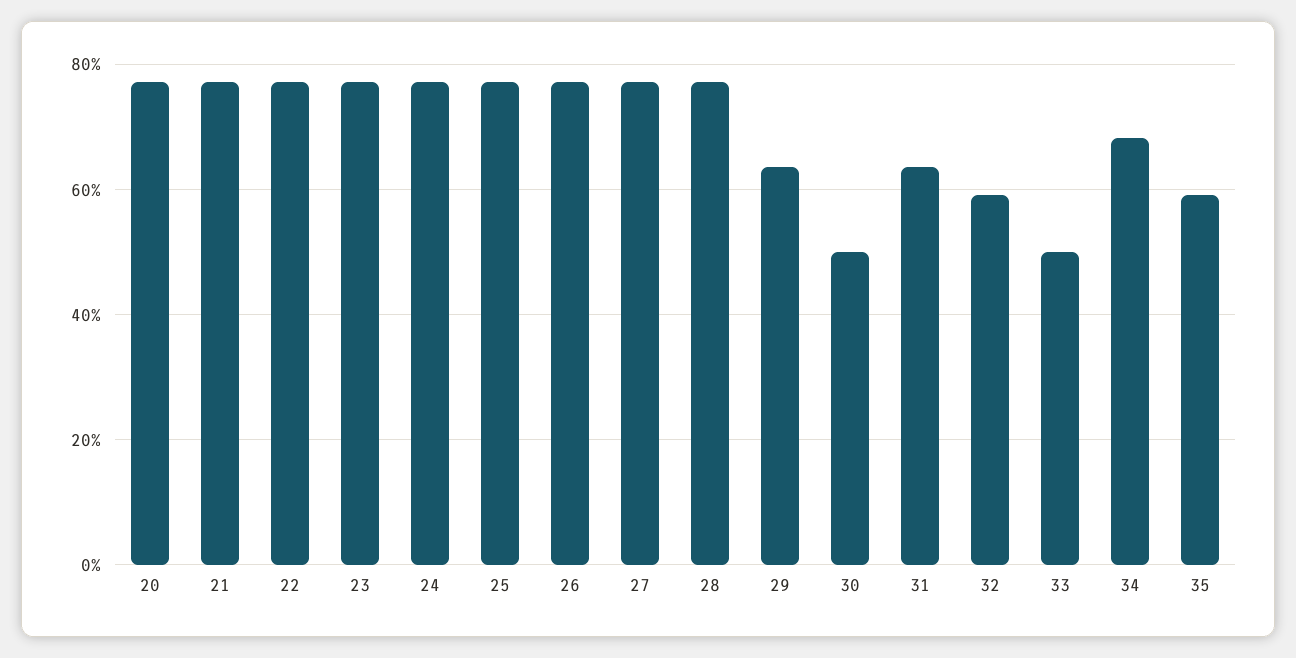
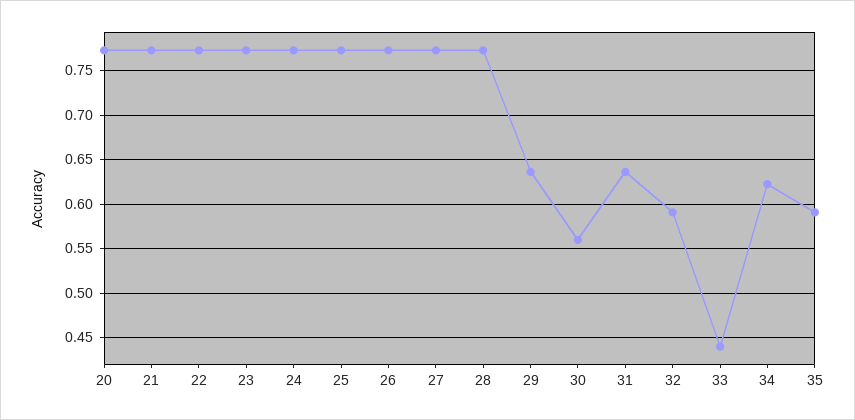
30: 0.5 -> 0.56
33: 0.5 -> 0.44
34: 0.68 -> 0.62

